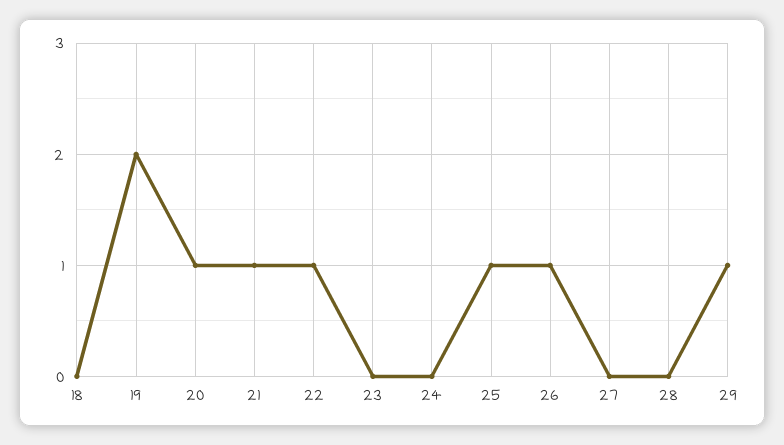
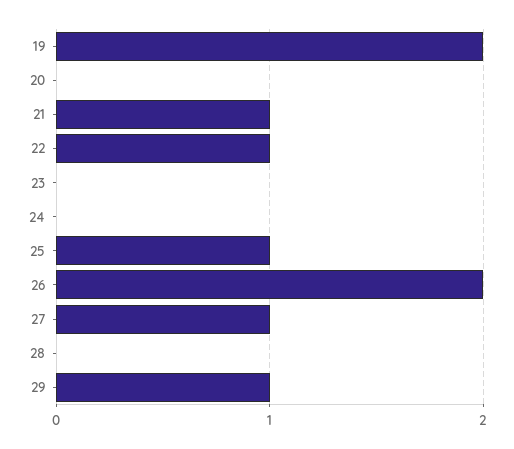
18: 0 -> none
20: 1 -> 0
26: 1 -> 2
27: 0 -> 1

